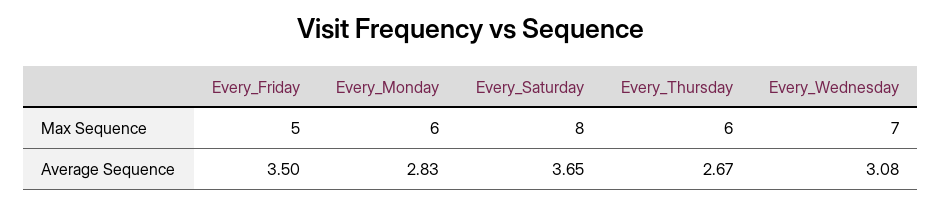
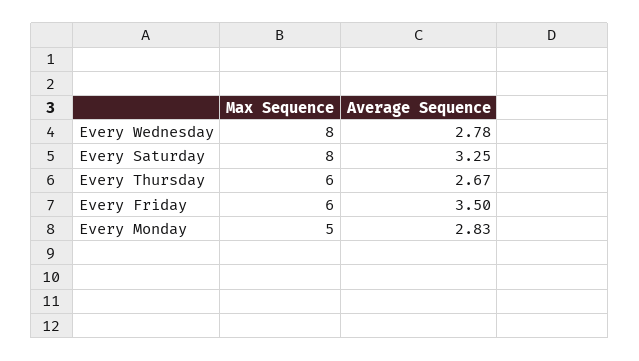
Every_Friday, Max Sequence: 5 -> 6
Every_Monday, Max Sequence: 6 -> 5
Every_Wednesday, Max Sequence: 7 -> 8
Every_Saturday, Average Sequence: 3.65 -> 3.25
Every_Wednesday, Average Sequence: 3.08 -> 2.78

